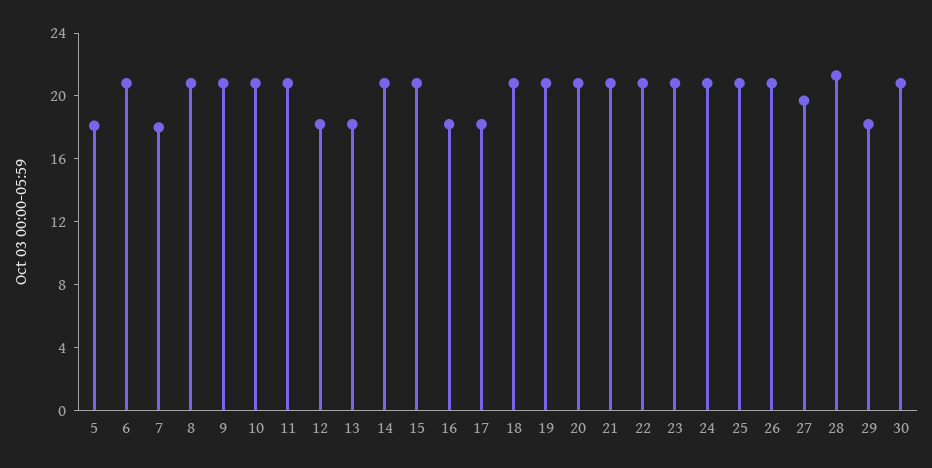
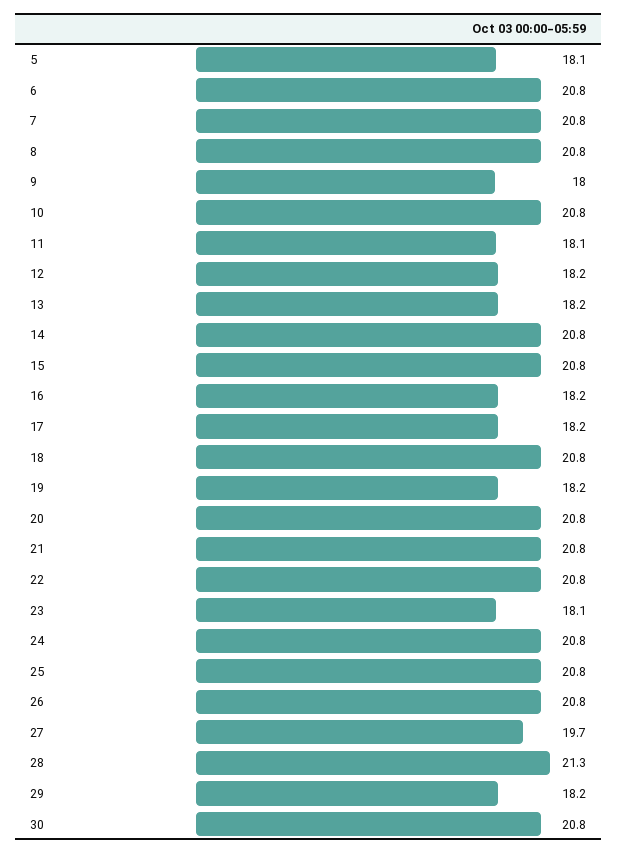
7: 18 -> 20.8
9: 21 -> 18
11: 21 -> 18.1
19: 21 -> 18.2
23: 21 -> 18.1

